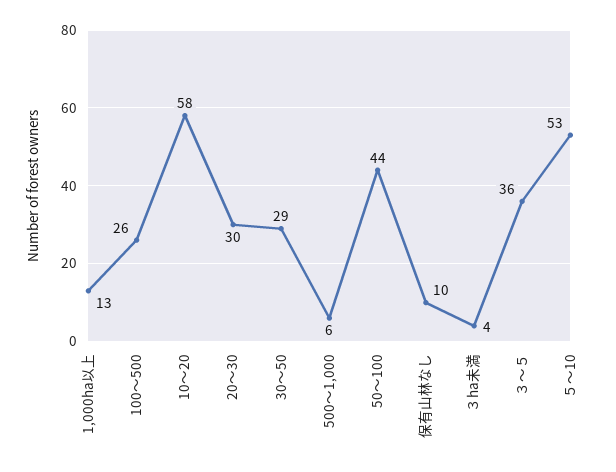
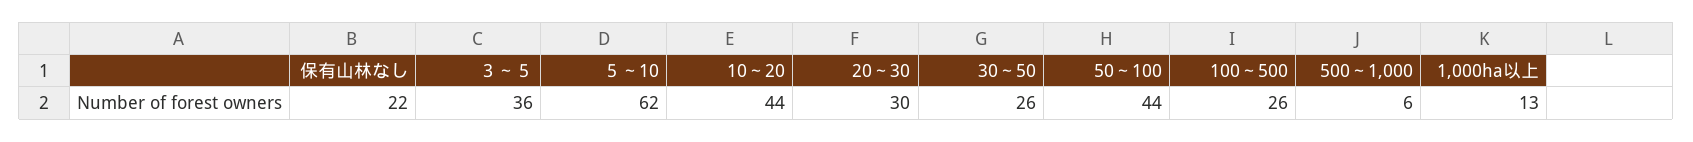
10～20: 58 -> 44
30～50: 29 -> 26
保有山林なし: 10 -> 22
３ha未満: 4 -> none
５～10: 53 -> 62

